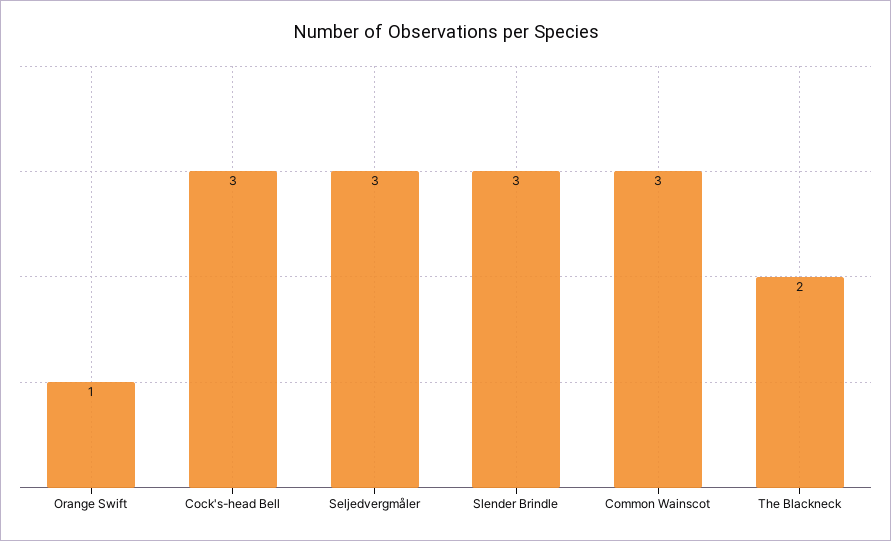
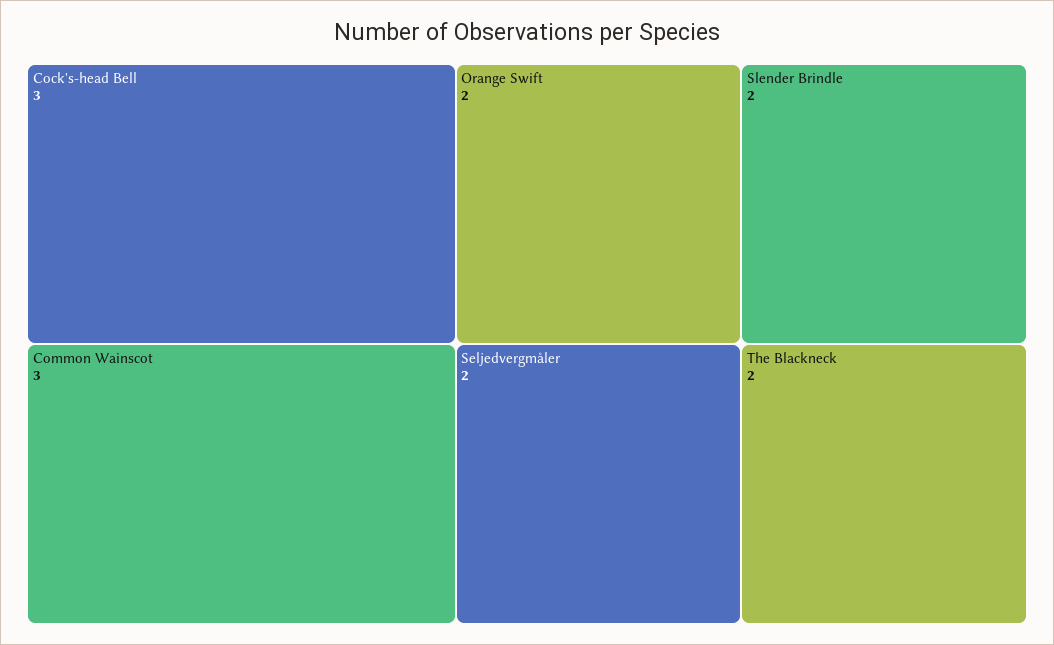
Orange Swift: 1 -> 2
Seljedvergmåler: 3 -> 2
Slender Brindle: 3 -> 2

